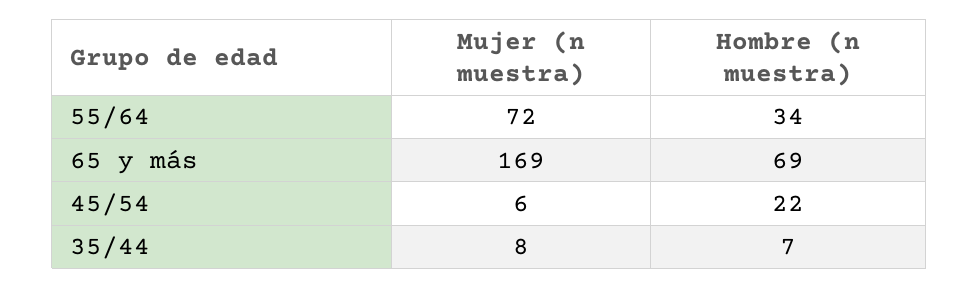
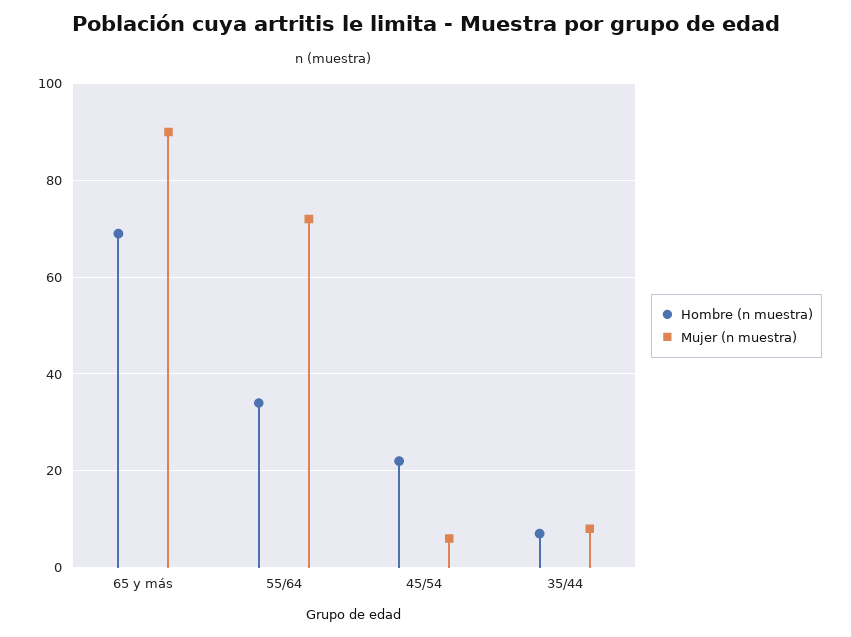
Mujer (n muestra), 65 y más: 169 -> 90

